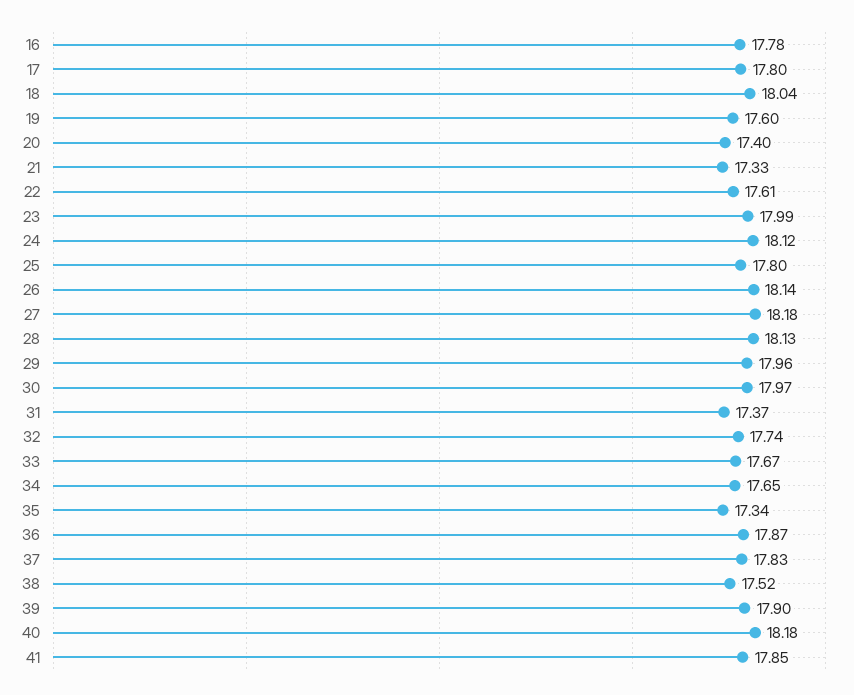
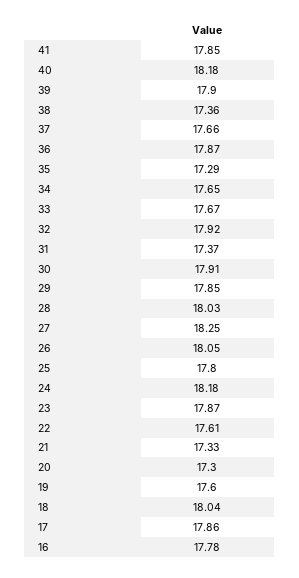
17: 17.8 -> 17.86
20: 17.4 -> 17.3
23: 17.99 -> 17.87
24: 18.12 -> 18.18
26: 18.14 -> 18.05
27: 18.18 -> 18.25
28: 18.13 -> 18.03
29: 17.96 -> 17.85
30: 17.97 -> 17.91
32: 17.74 -> 17.92
35: 17.34 -> 17.29
37: 17.83 -> 17.66
38: 17.52 -> 17.36

